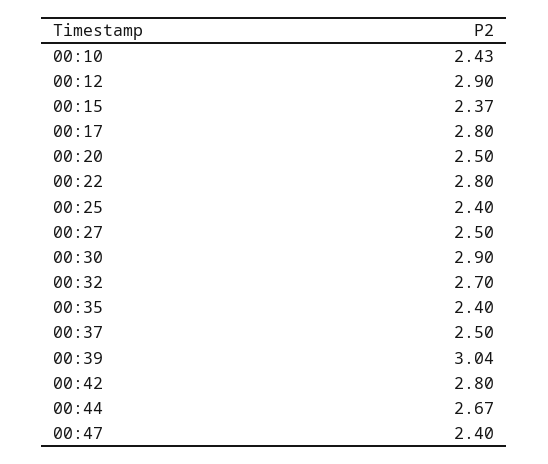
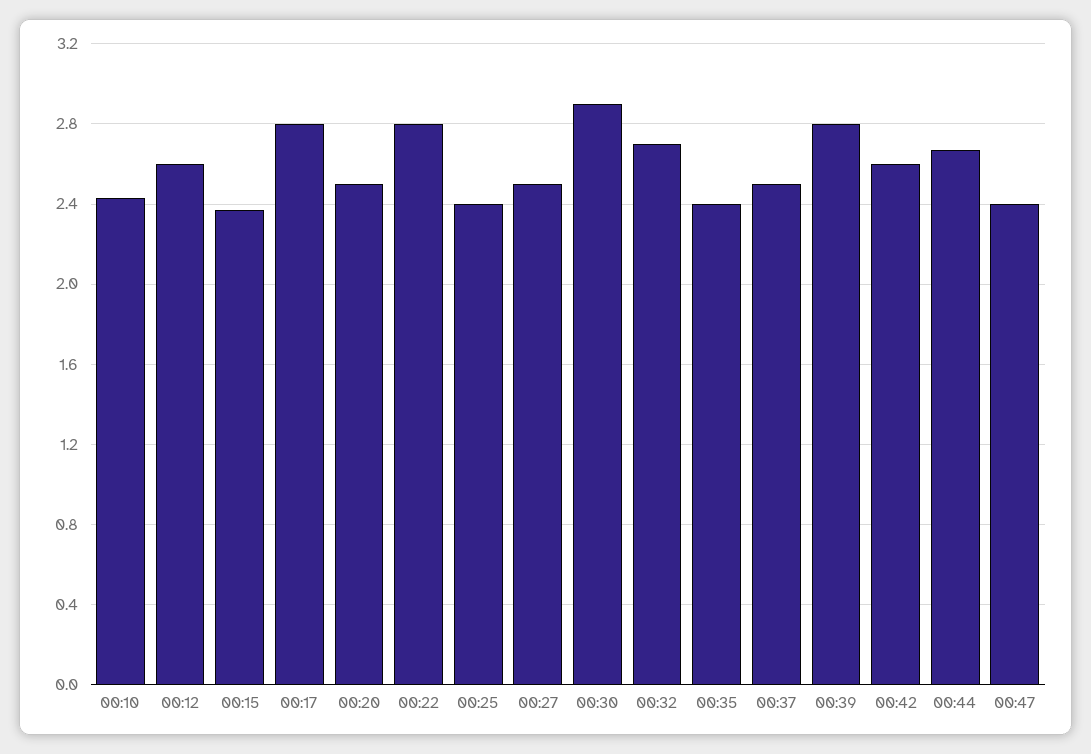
00:12: 2.9 -> 2.6
00:39: 3.04 -> 2.8
00:42: 2.8 -> 2.6

